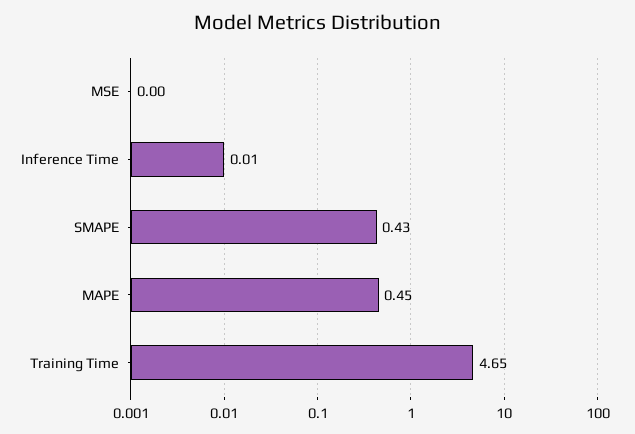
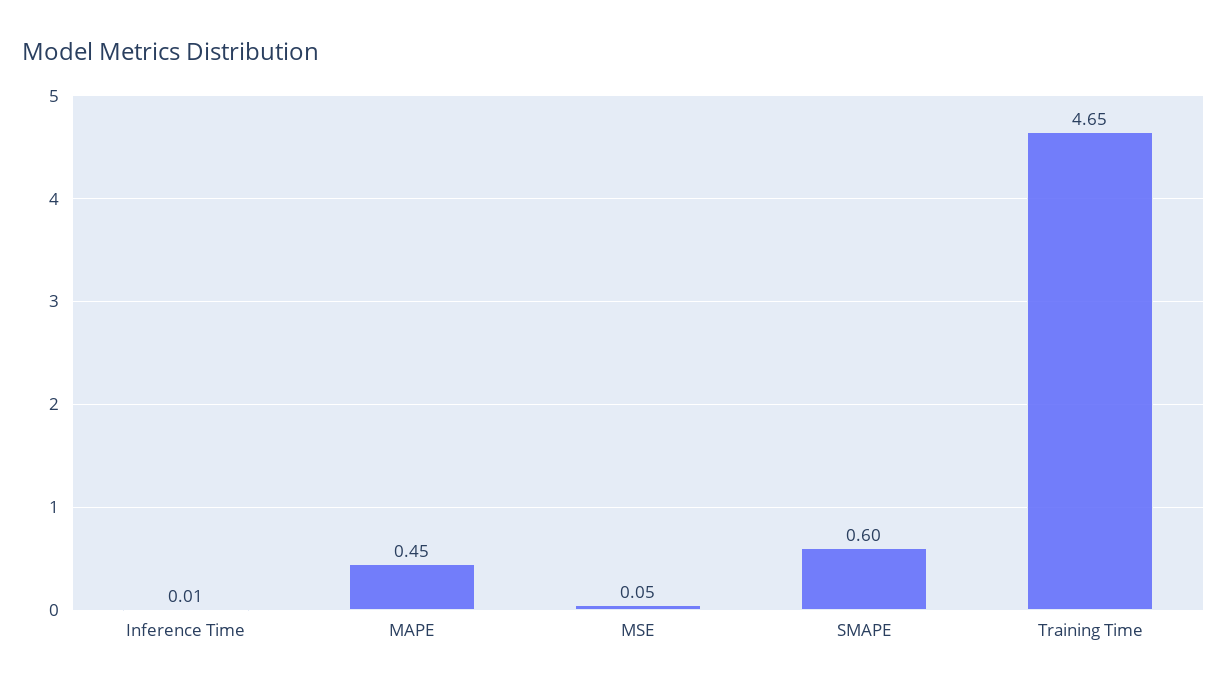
MSE: 0 -> 0.05
SMAPE: 0.43 -> 0.6

